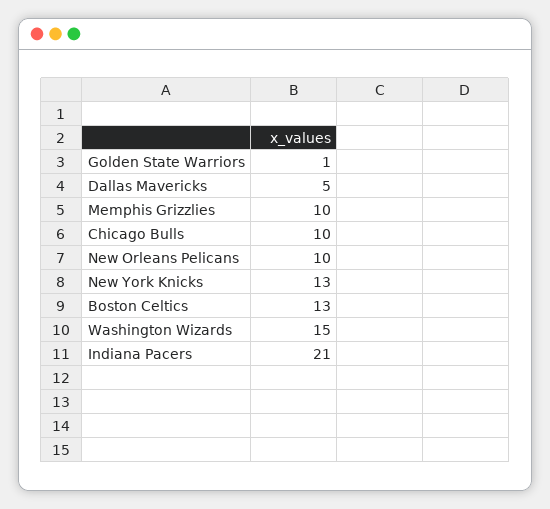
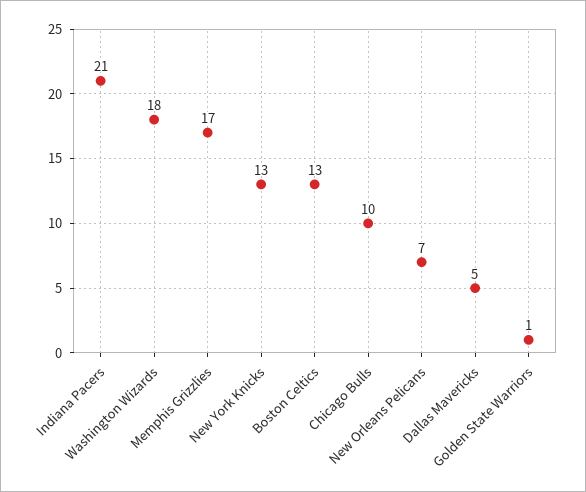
Memphis Grizzlies: 10 -> 17
New Orleans Pelicans: 10 -> 7
Washington Wizards: 15 -> 18

